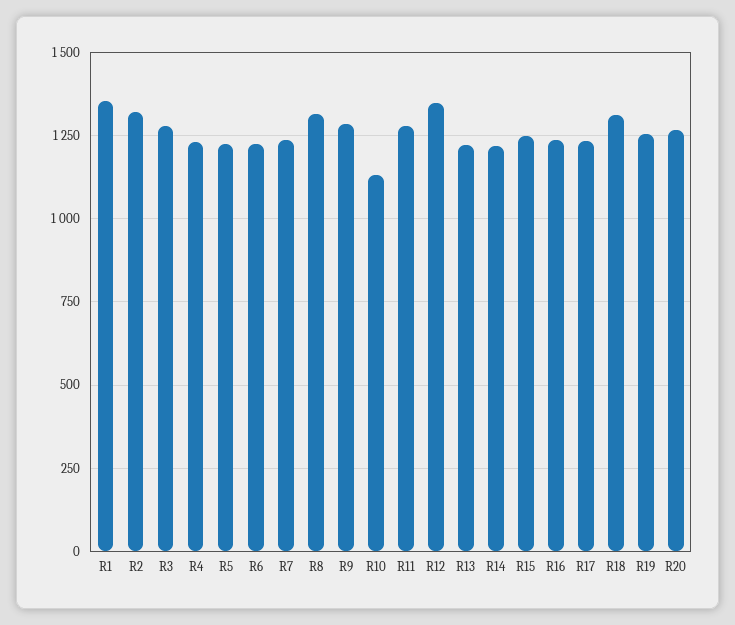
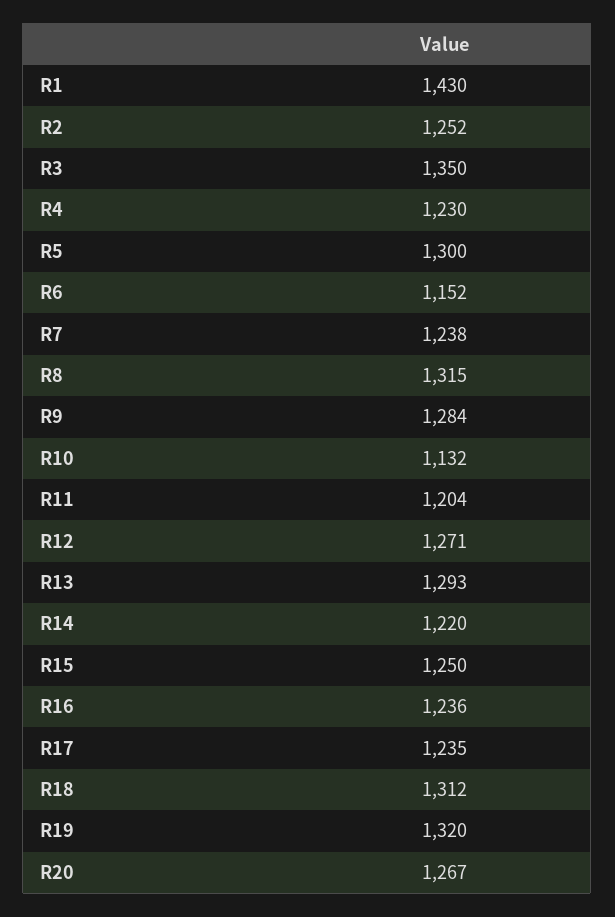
R1: 1350 -> 1430
R2: 1325 -> 1252
R3: 1275 -> 1350
R5: 1225 -> 1300
R6: 1225 -> 1152
R11: 1275 -> 1204
R12: 1350 -> 1271
R13: 1225 -> 1293
R19: 1250 -> 1320

